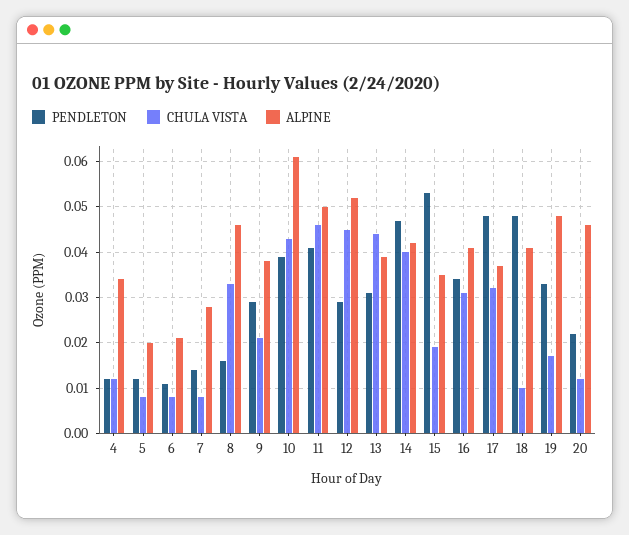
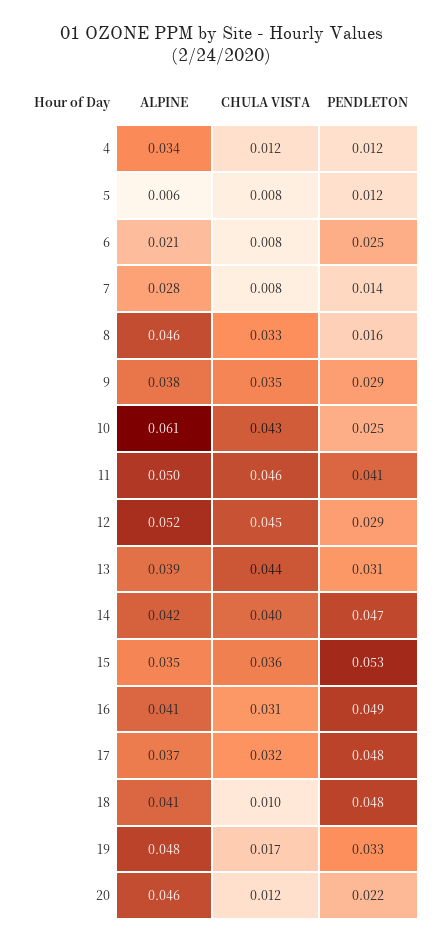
ALPINE, 5: 0.02 -> 0.006
PENDLETON, 6: 0.01 -> 0.025
CHULA VISTA, 9: 0.02 -> 0.035
PENDLETON, 10: 0.04 -> 0.025
CHULA VISTA, 15: 0.02 -> 0.036
PENDLETON, 16: 0.035 -> 0.049

